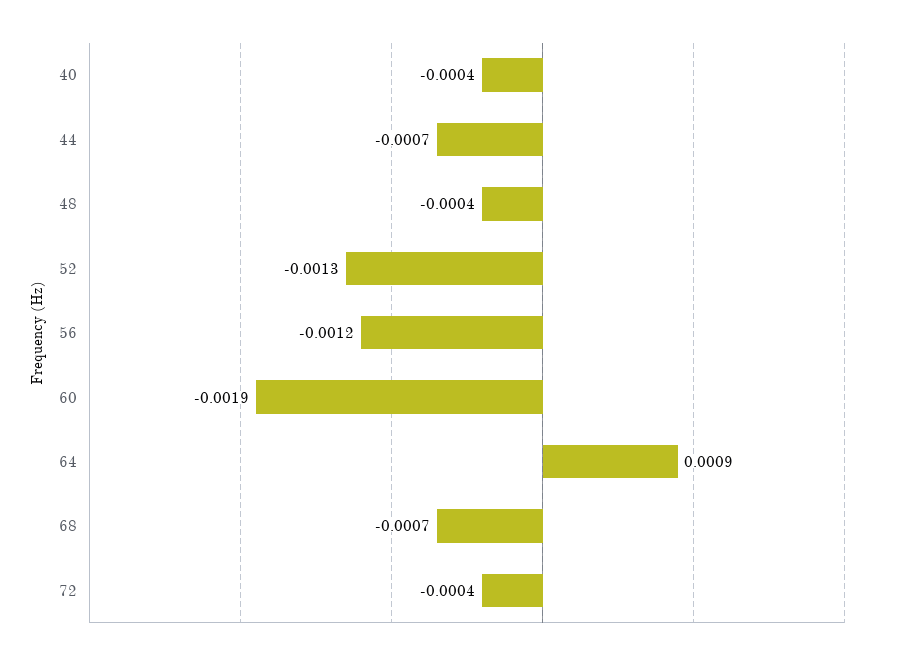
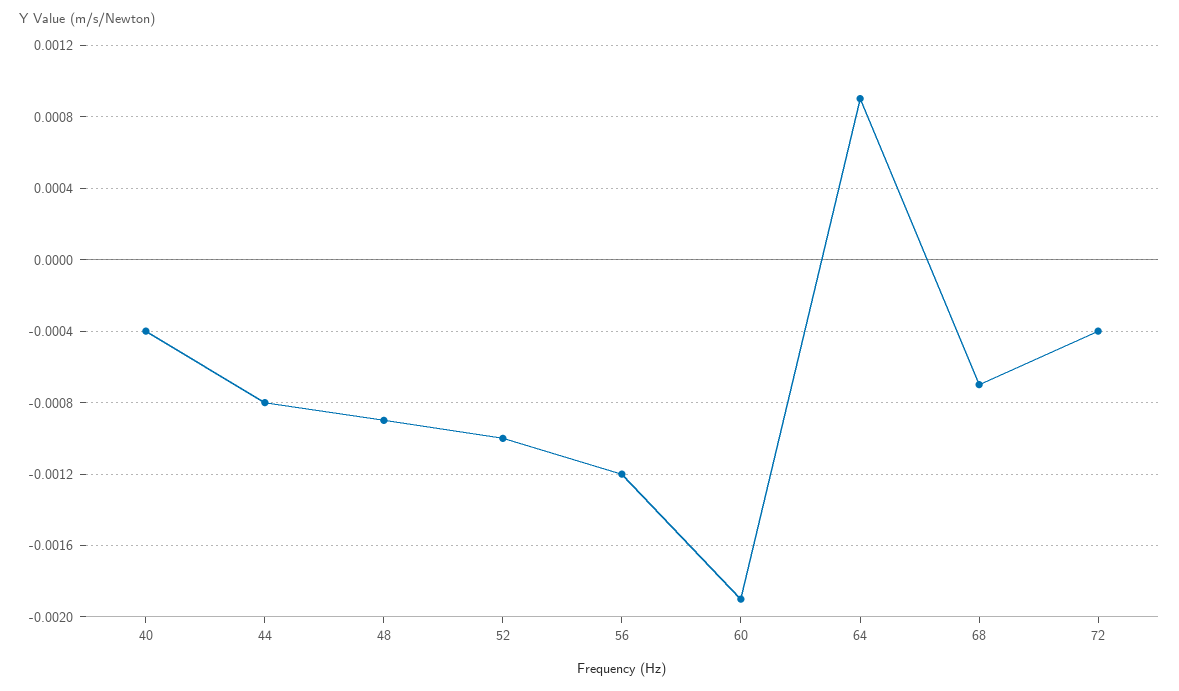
44: -0.0007 -> -0.0008
48: -0.0004 -> -0.0009
52: -0.0013 -> -0.001

